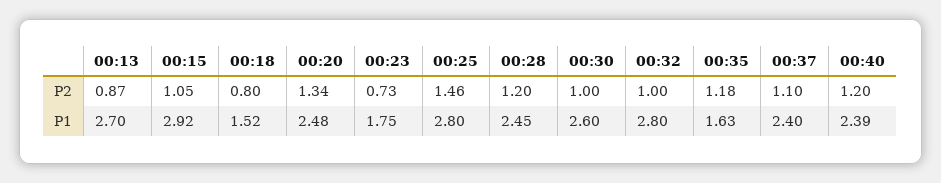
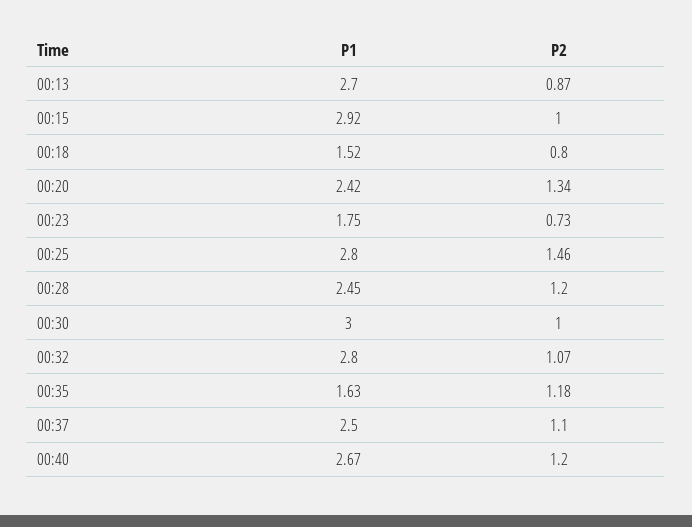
00:15, P2: 1.05 -> 1
00:32, P2: 1 -> 1.07
00:20, P1: 2.48 -> 2.42
00:30, P1: 2.6 -> 3
00:37, P1: 2.4 -> 2.5
00:40, P1: 2.39 -> 2.67

